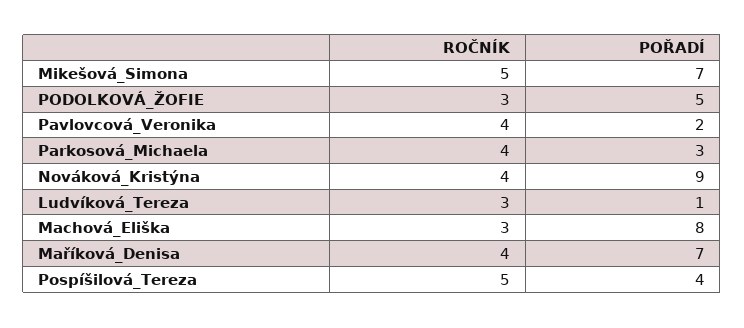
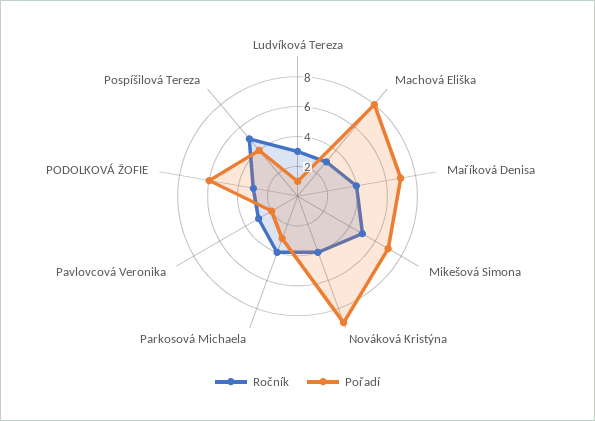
POŘADÍ, PODOLKOVÁ_ŽOFIE: 5 -> 6
ROČNÍK, Pavlovcová_Veronika: 4 -> 3

